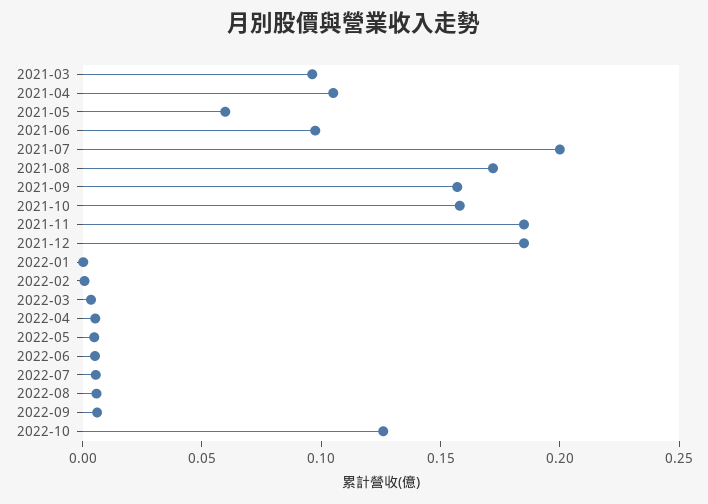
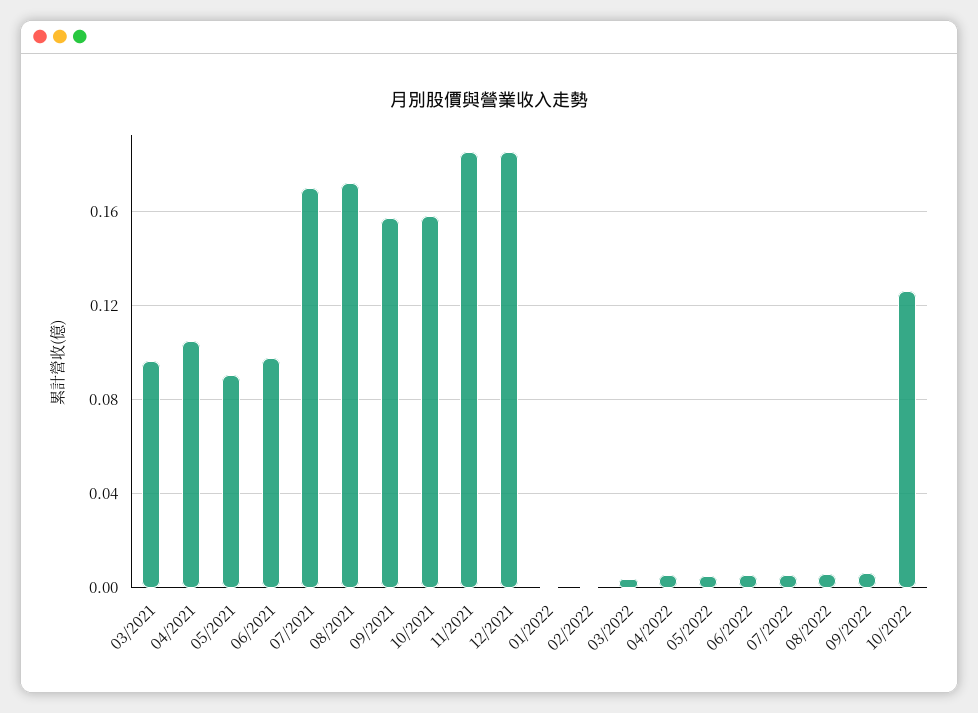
2021-05: 0.06 -> 0.09
2021-07: 0.2 -> 0.17

